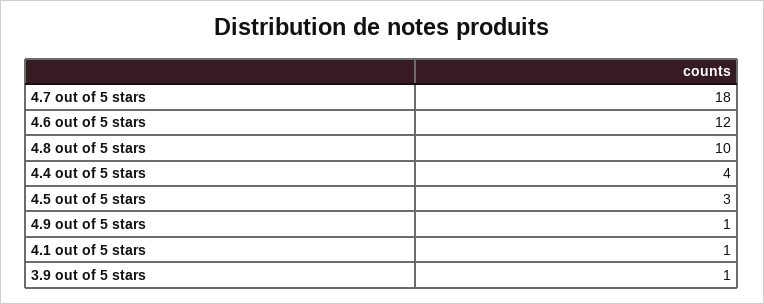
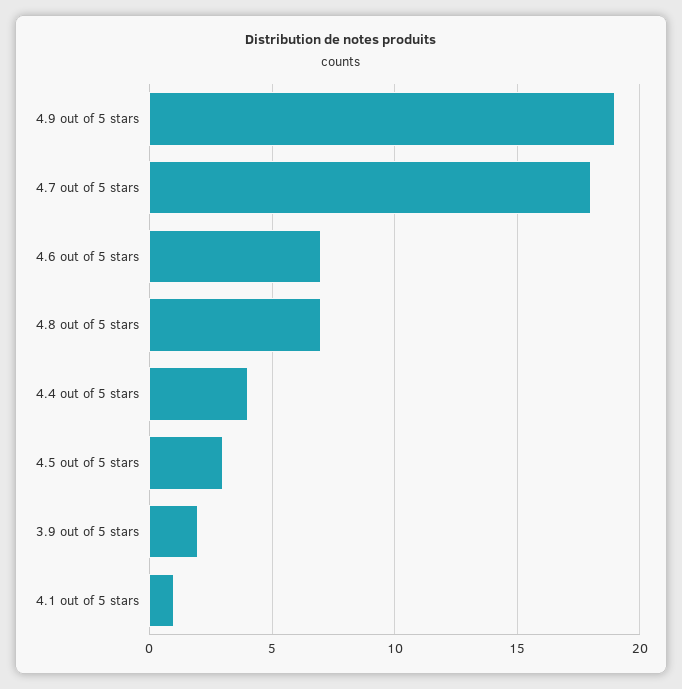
4.6 out of 5 stars: 12 -> 7
4.8 out of 5 stars: 10 -> 7
4.9 out of 5 stars: 1 -> 19
3.9 out of 5 stars: 1 -> 2

